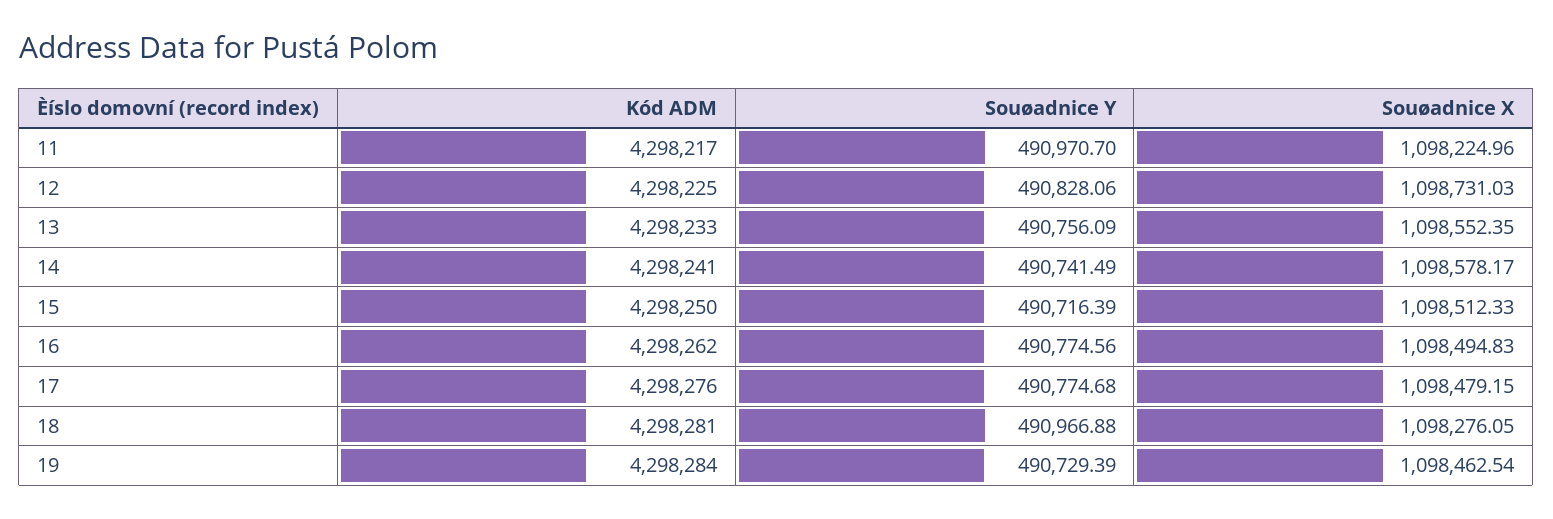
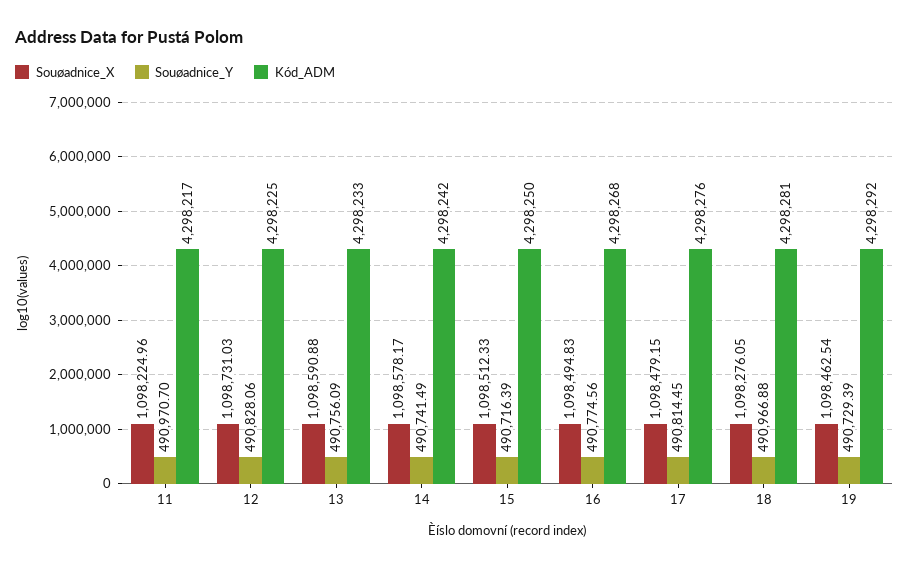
Souøadnice X, 13: 1098552.35 -> 1098590.88
Kód ADM, 14: 4298241 -> 4298242
Kód ADM, 16: 4298262 -> 4298268
Souøadnice Y, 17: 490774.68 -> 490814.45
Kód ADM, 19: 4298284 -> 4298292

